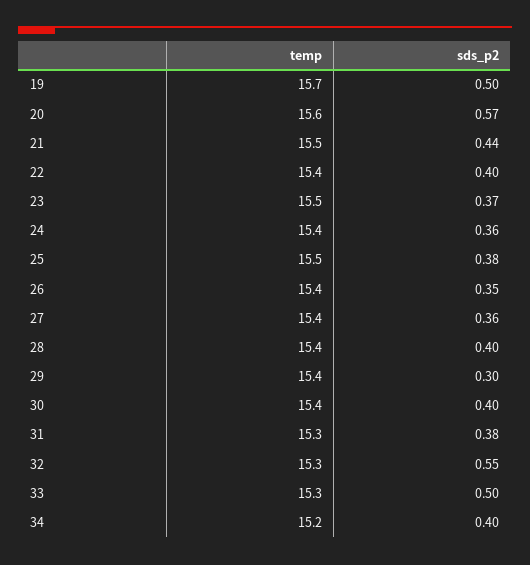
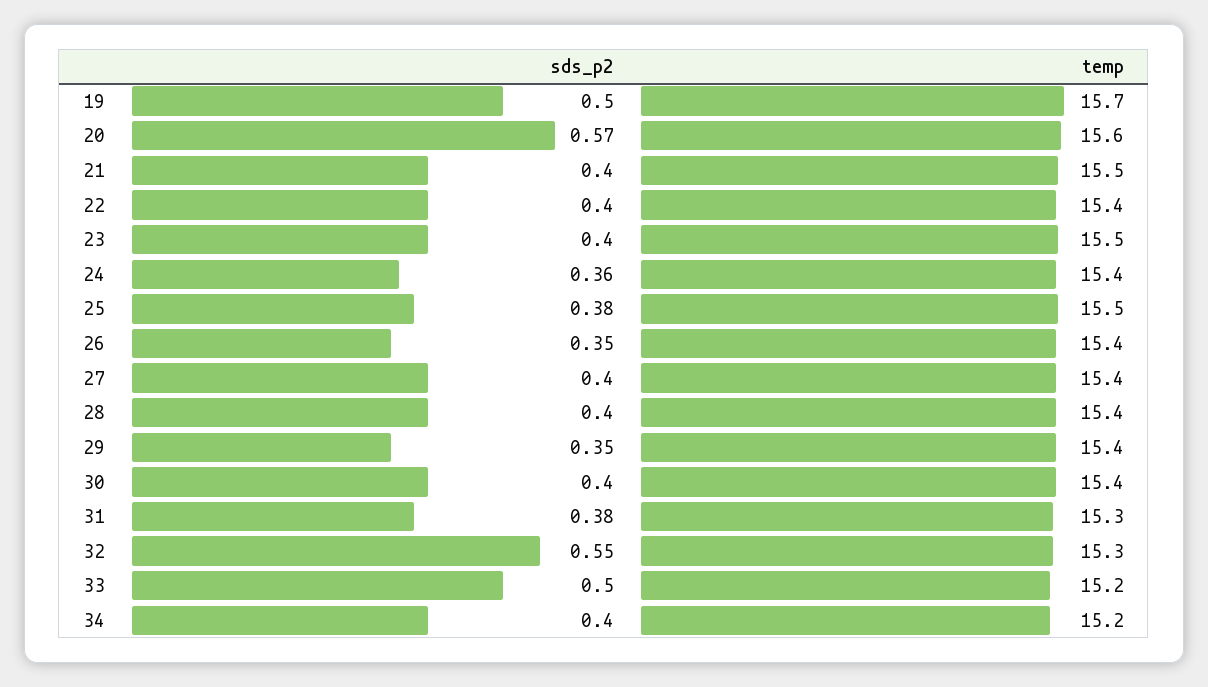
sds_p2, 21: 0.44 -> 0.4
sds_p2, 23: 0.37 -> 0.4
sds_p2, 27: 0.36 -> 0.4
sds_p2, 29: 0.3 -> 0.35
temp, 33: 15.3 -> 15.2

